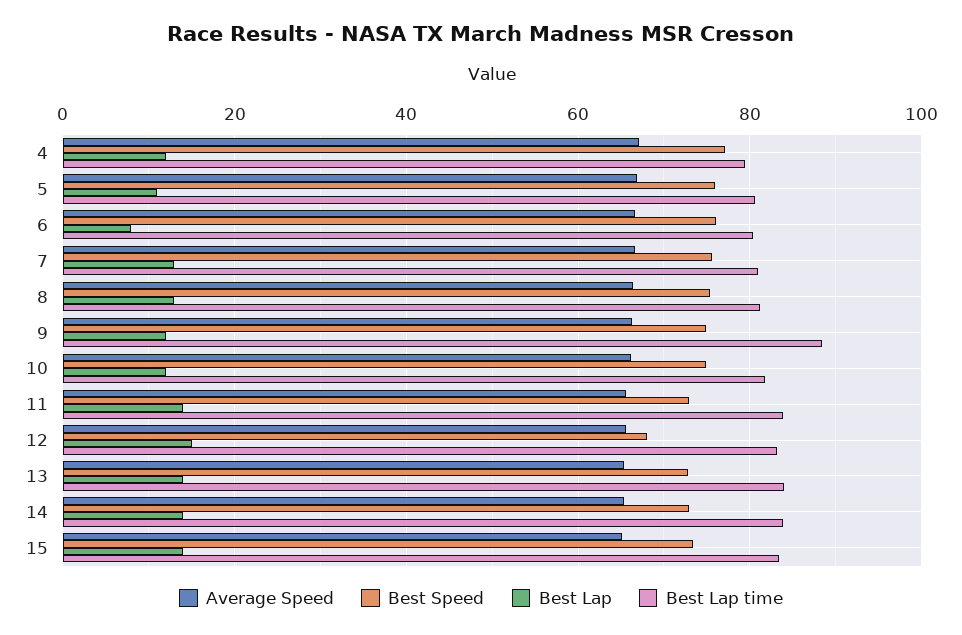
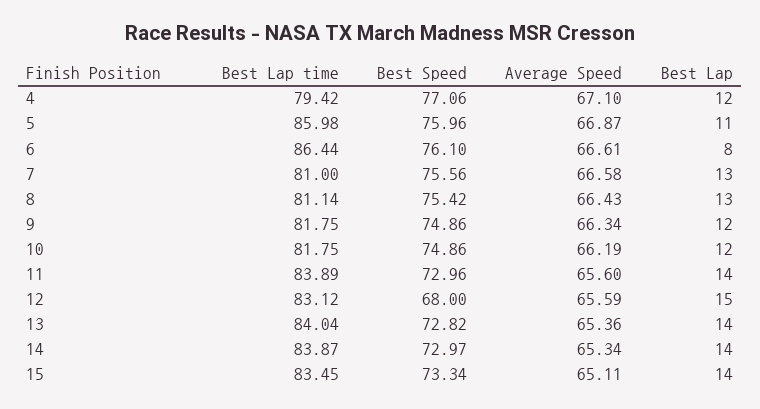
Best Lap time, 5: 80 -> 85.98
Best Lap time, 6: 80 -> 86.44
Best Lap time, 9: 88 -> 81.75

